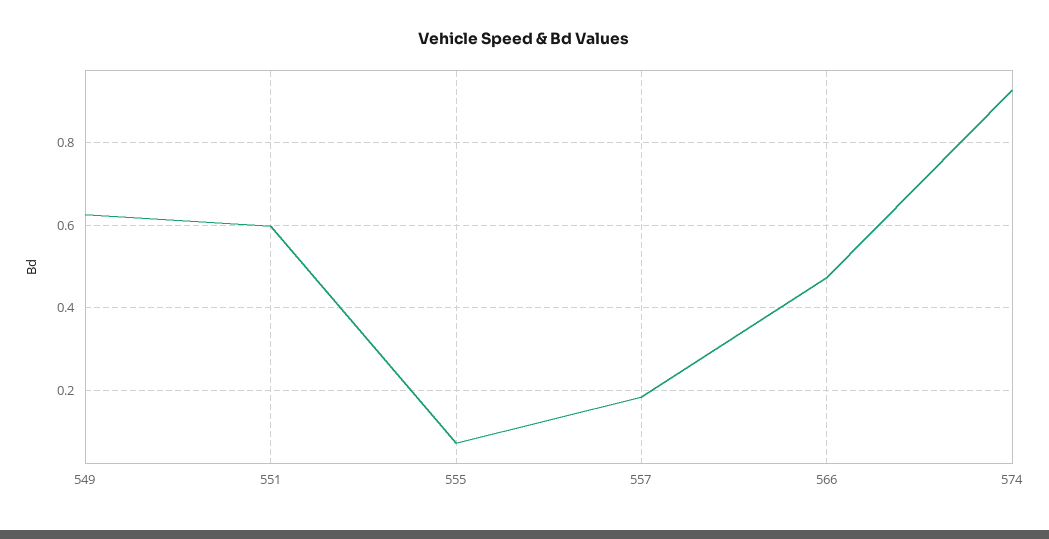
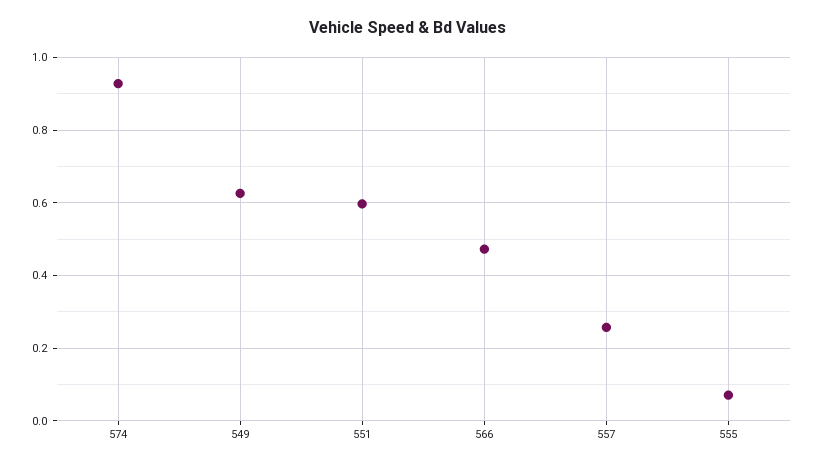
557: 0.18 -> 0.26

